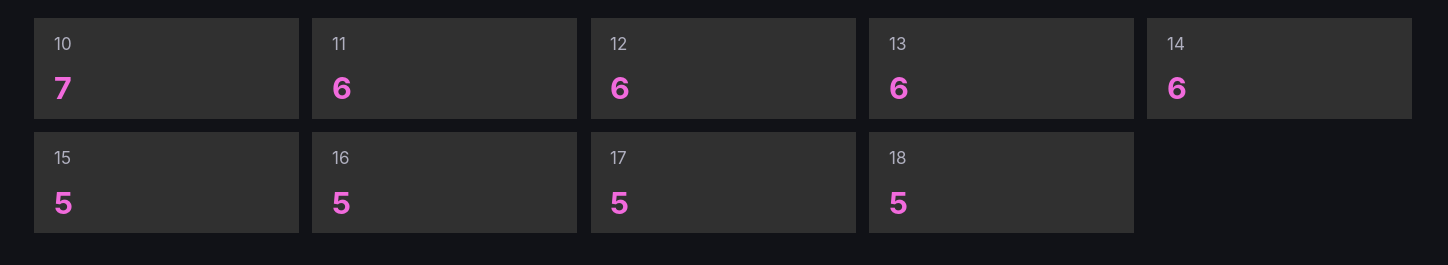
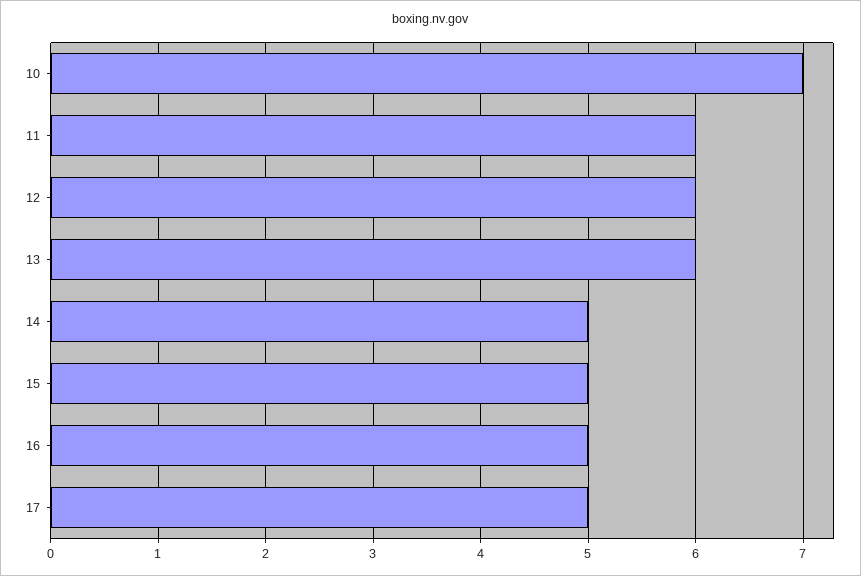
14: 6 -> 5
18: 5 -> none

